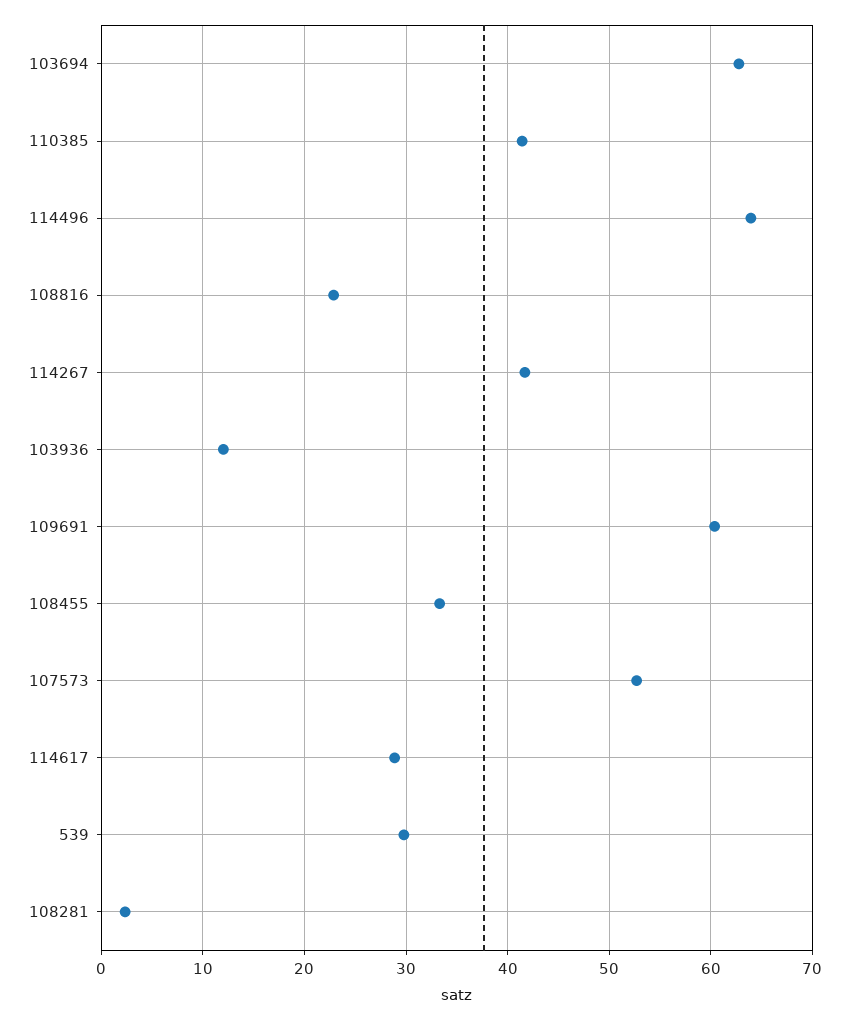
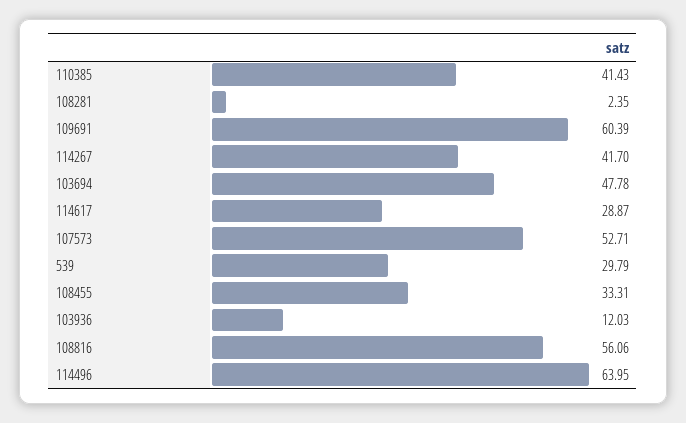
103694: 63 -> 47.78
108816: 23 -> 56.06

